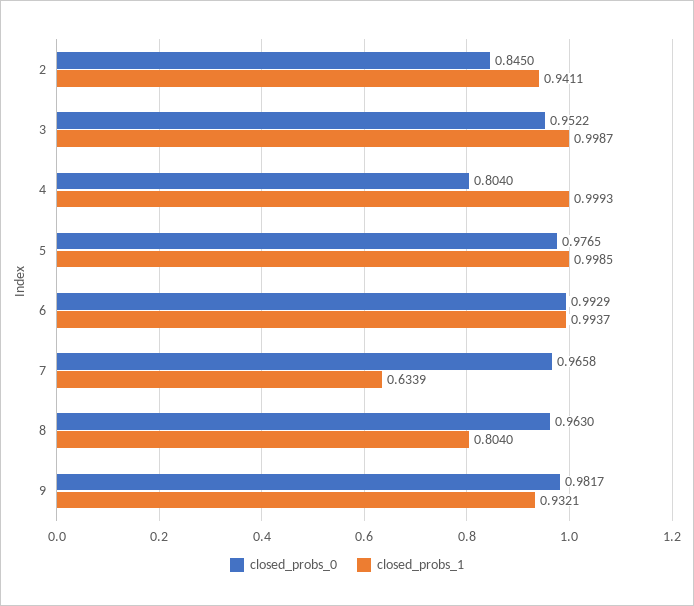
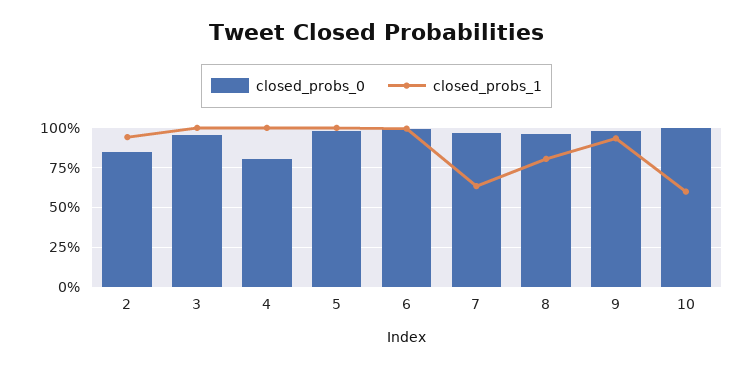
closed_probs_0, 10: none -> 1
closed_probs_1, 10: none -> 0.6

